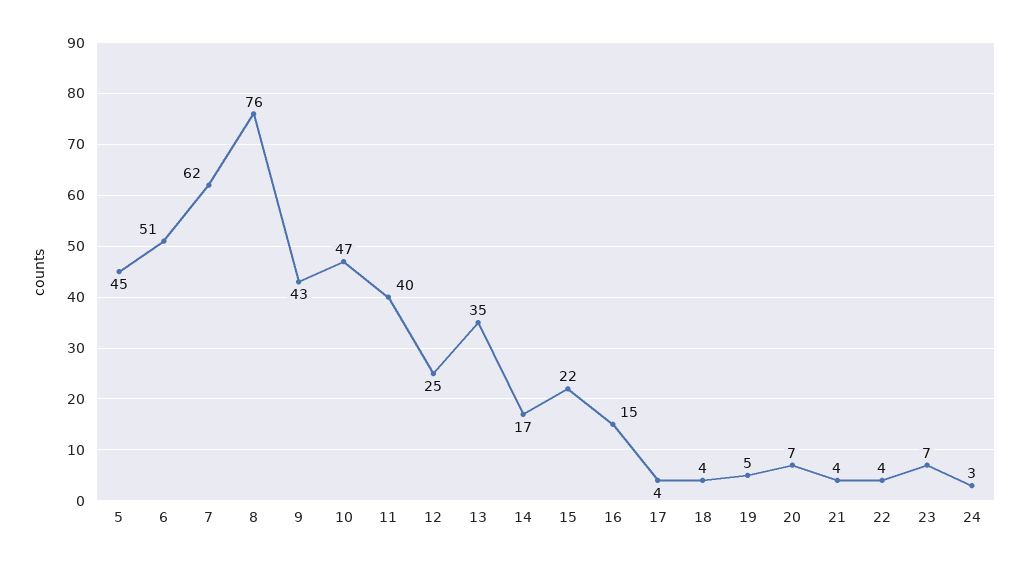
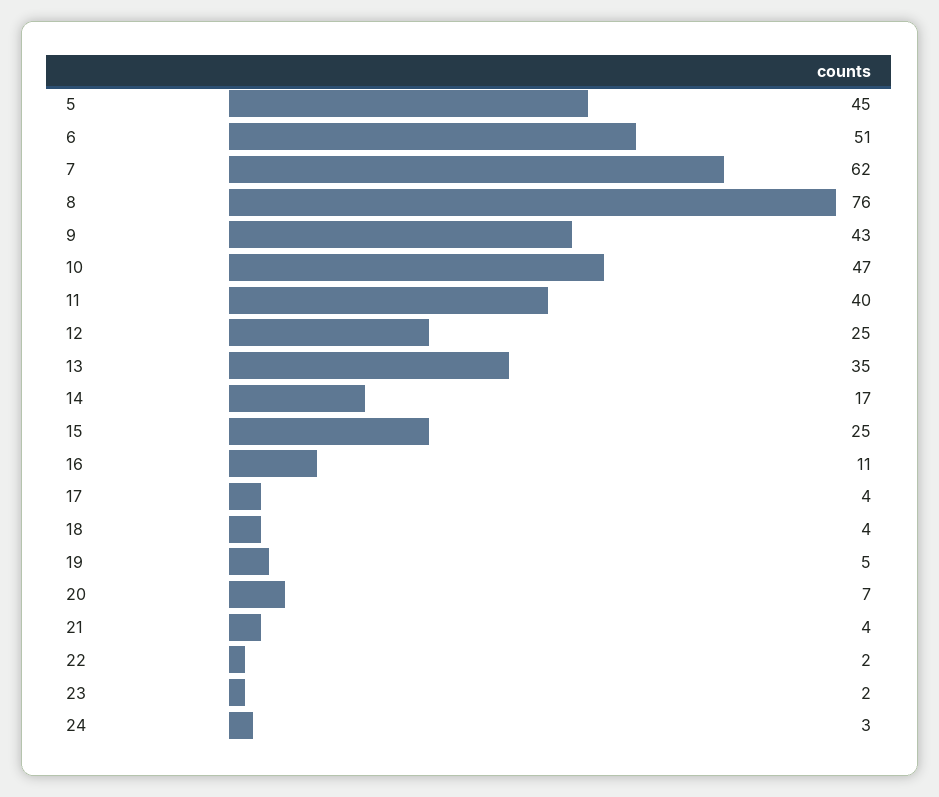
15: 22 -> 25
16: 15 -> 11
22: 4 -> 2
23: 7 -> 2

